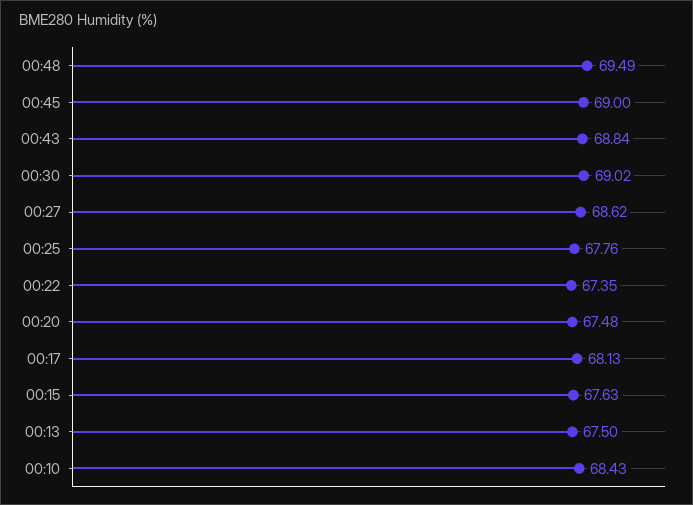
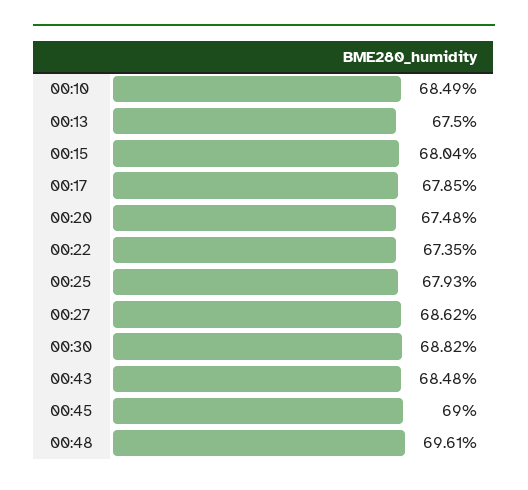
00:48: 69.49 -> 69.61
00:43: 68.84 -> 68.48
00:30: 69.02 -> 68.82
00:25: 67.76 -> 67.93
00:17: 68.13 -> 67.85
00:15: 67.63 -> 68.04
00:10: 68.43 -> 68.49

